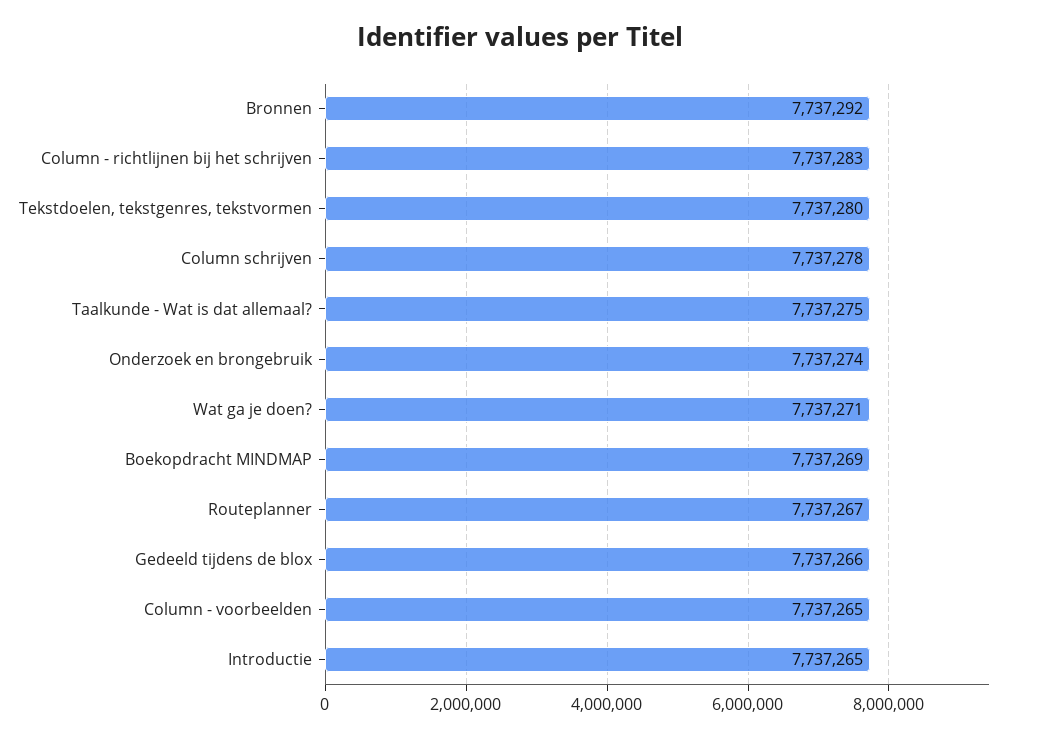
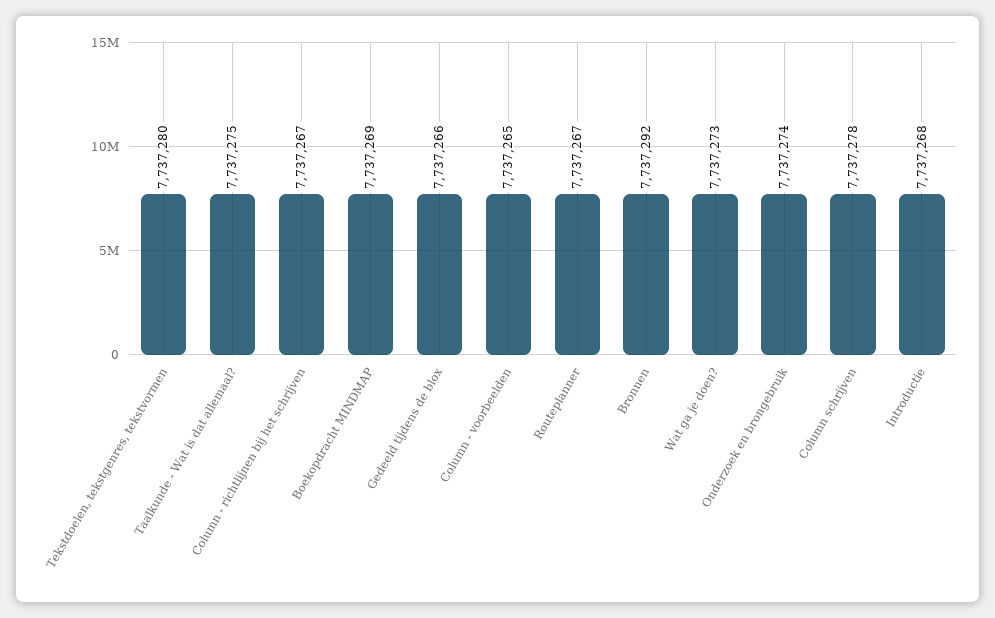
Column - richtlijnen bij het schrijven: 7737283 -> 7737267
Wat ga je doen?: 7737271 -> 7737273
Introductie: 7737265 -> 7737268

